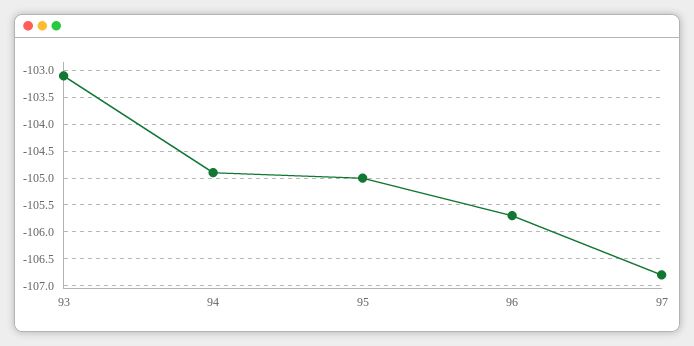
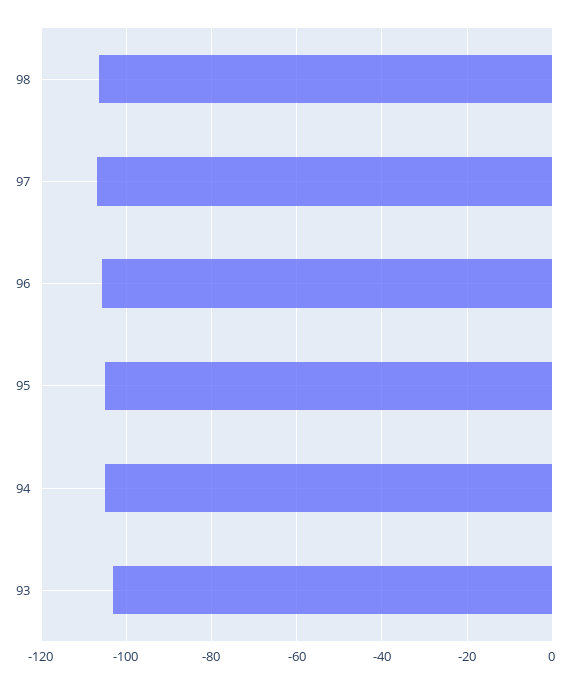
98: none -> -106

